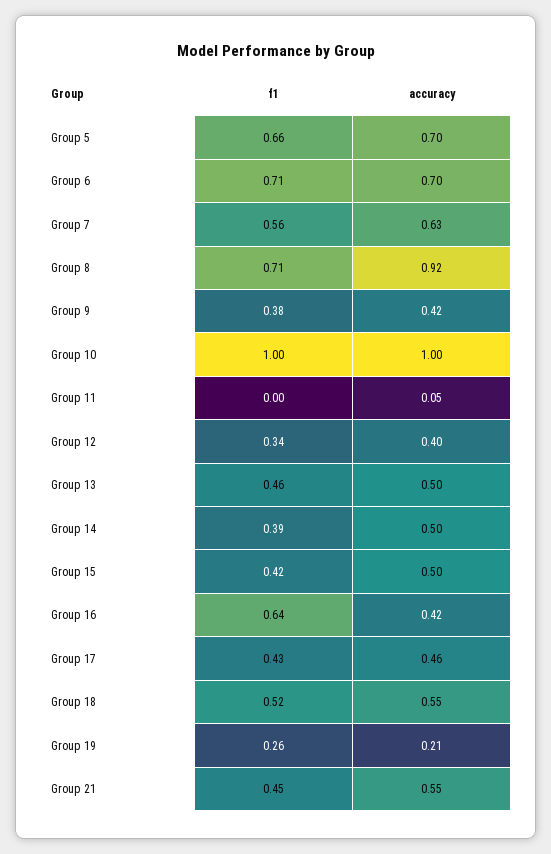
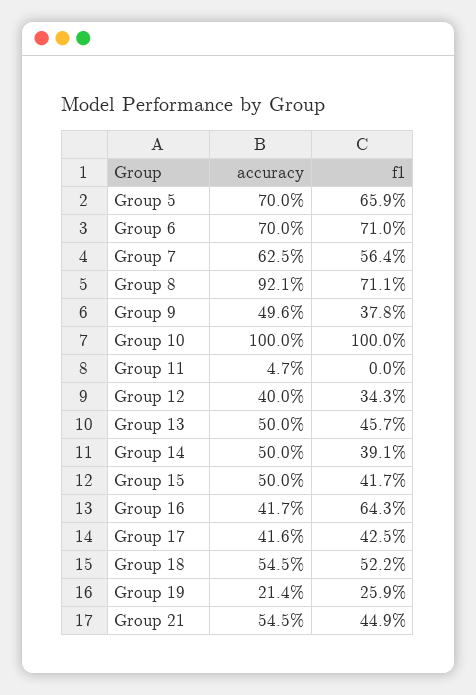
accuracy, Group 9: 0.42 -> 0.496
accuracy, Group 17: 0.46 -> 0.416

